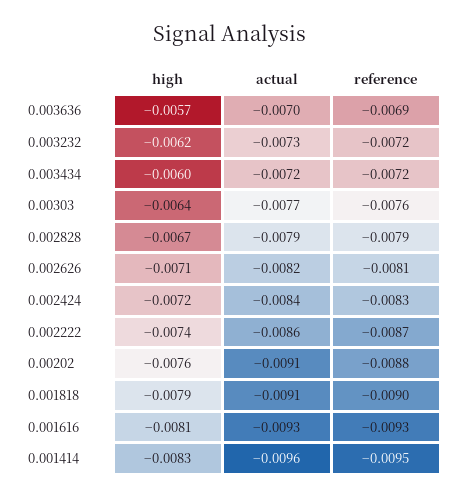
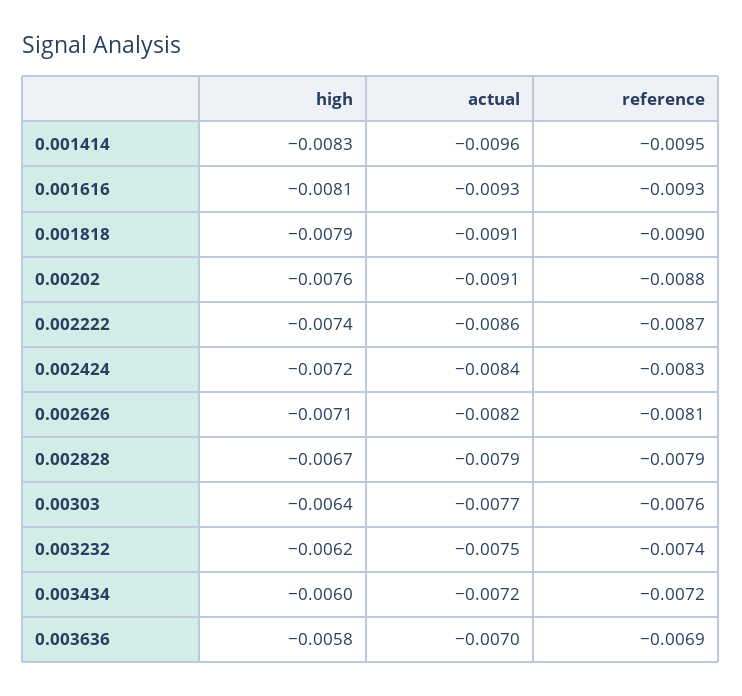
high, 0.003636: -0.0057 -> -0.0058
actual, 0.003232: -0.0073 -> -0.0075
reference, 0.003232: -0.0072 -> -0.0074

